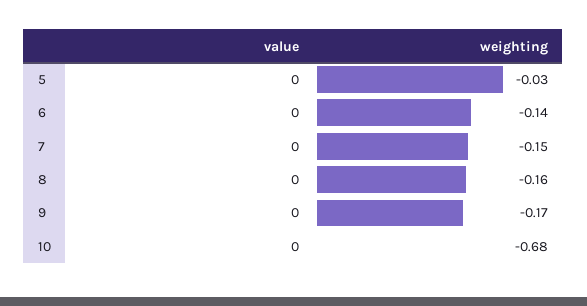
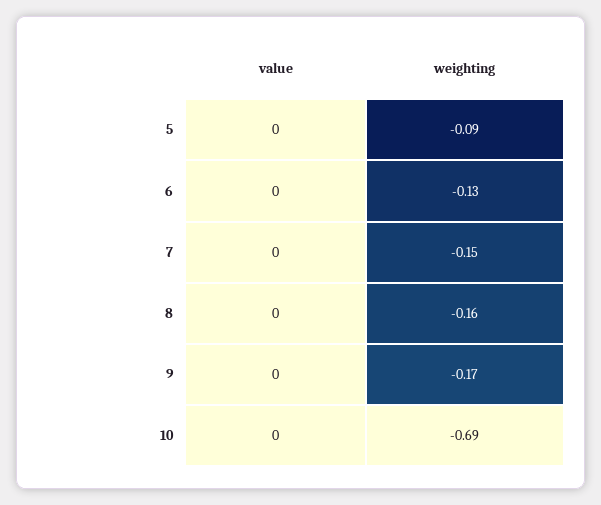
weighting, 5: -0.03 -> -0.09
weighting, 6: -0.14 -> -0.13
weighting, 10: -0.68 -> -0.69

